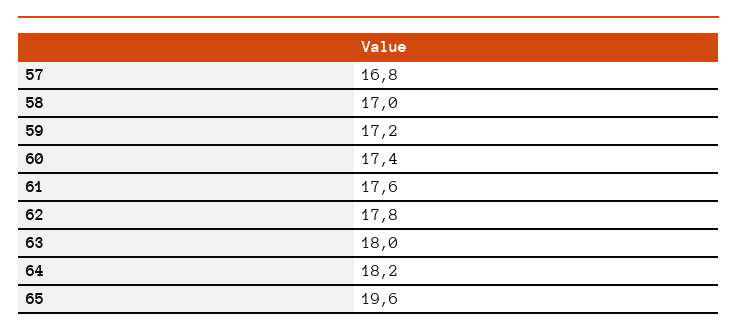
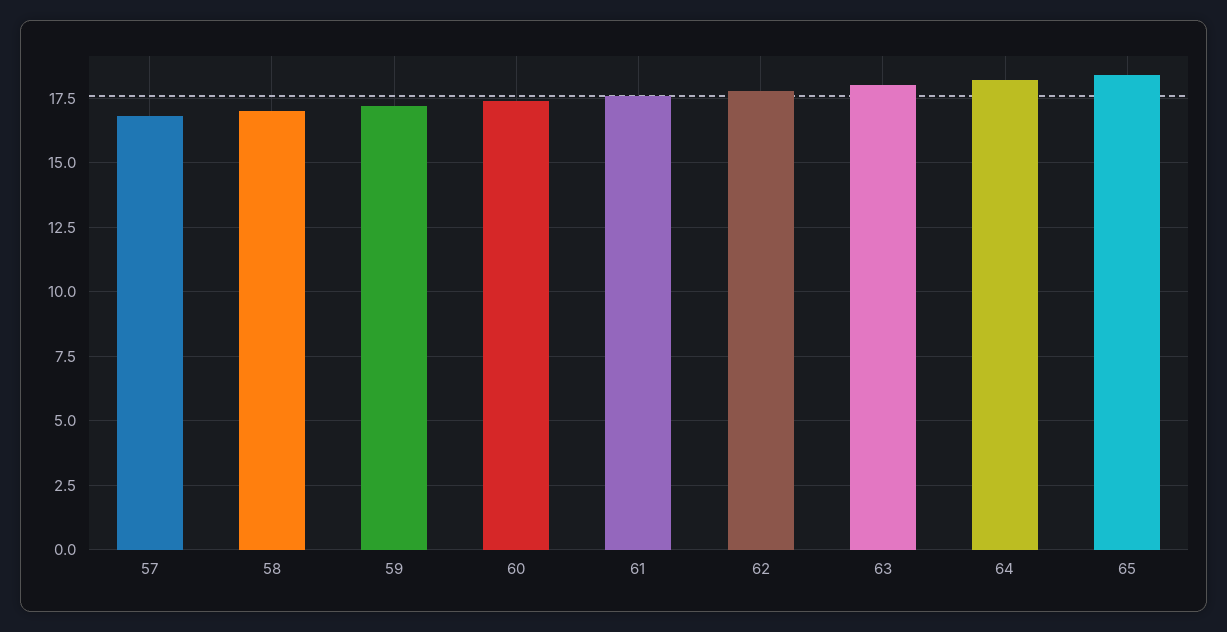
65: 19.6 -> 18.5

